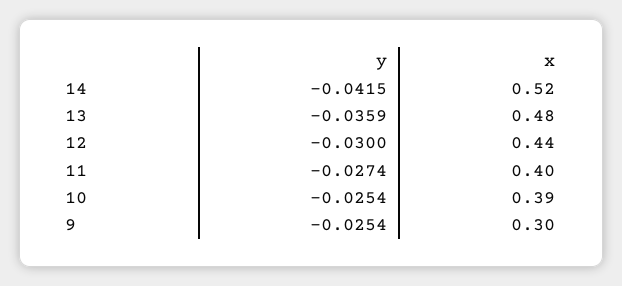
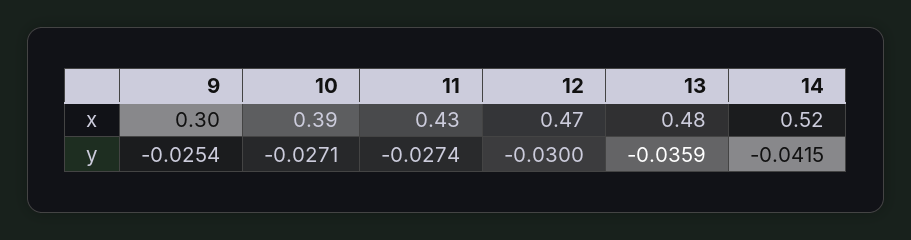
x, 12: 0.44 -> 0.47
x, 11: 0.4 -> 0.43
y, 10: -0.0254 -> -0.0271

